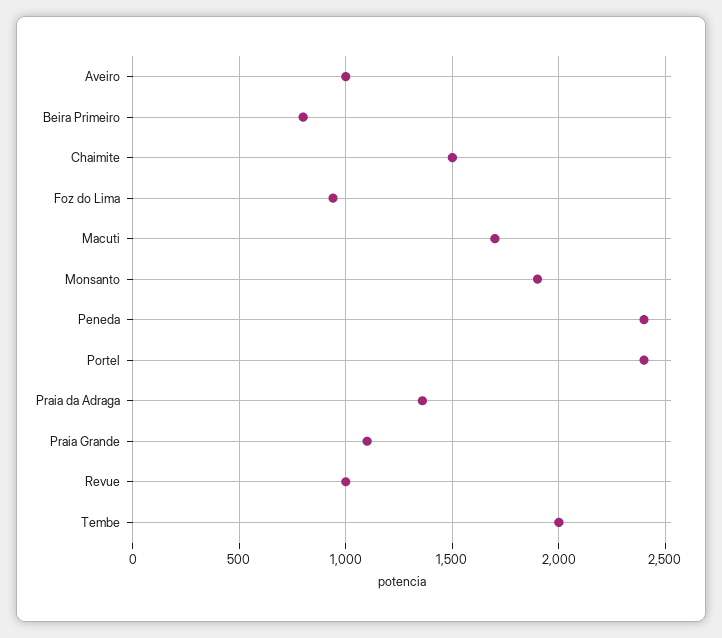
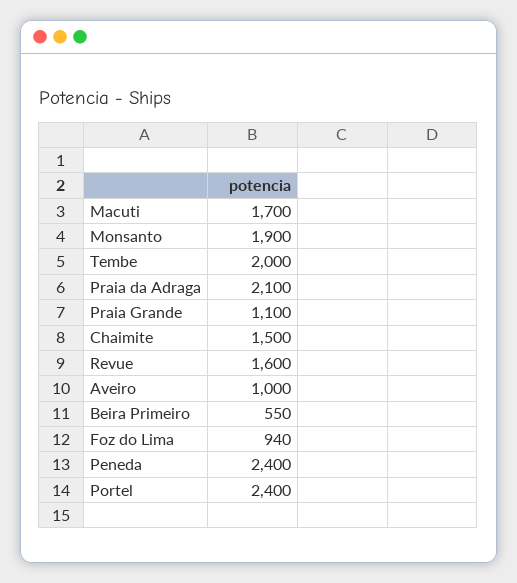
Beira Primeiro: 800 -> 550
Praia da Adraga: 1350 -> 2100
Revue: 1000 -> 1600

